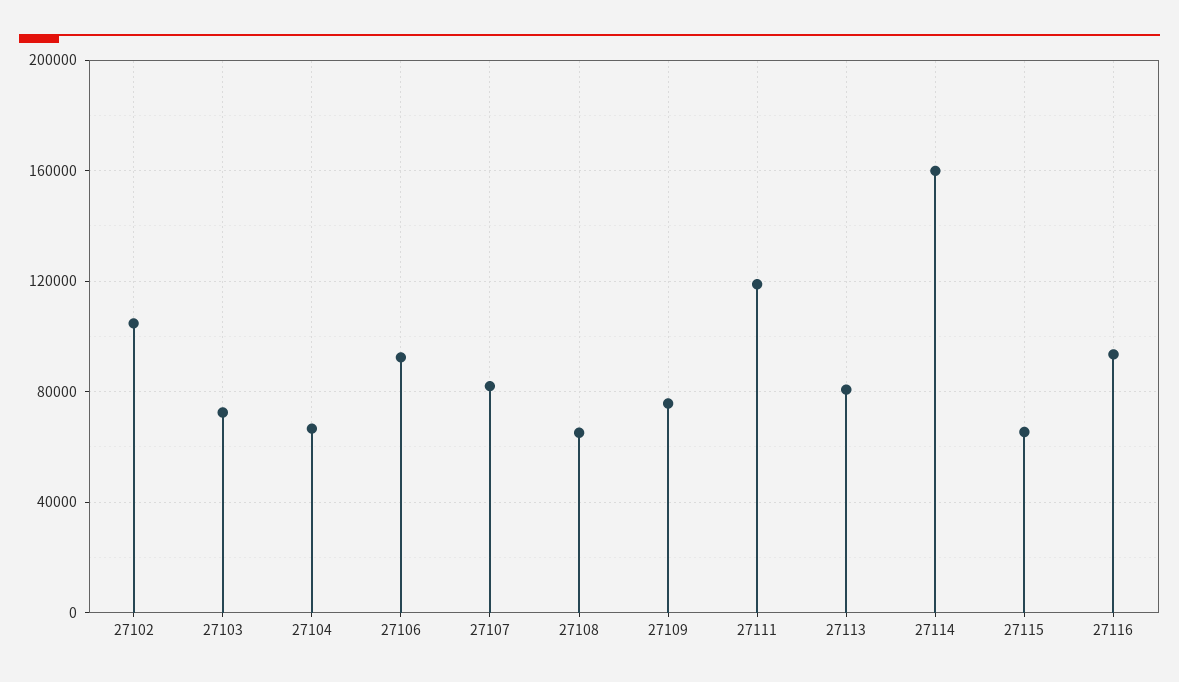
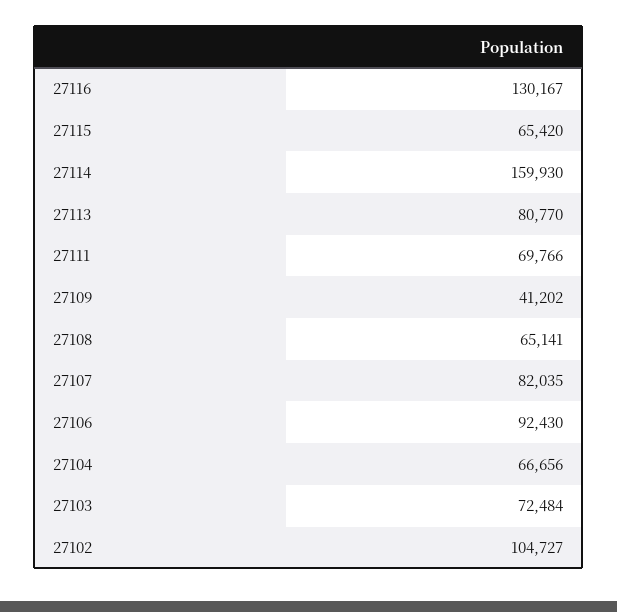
27109: 75000 -> 41202
27111: 120000 -> 69766
27116: 95000 -> 130167

